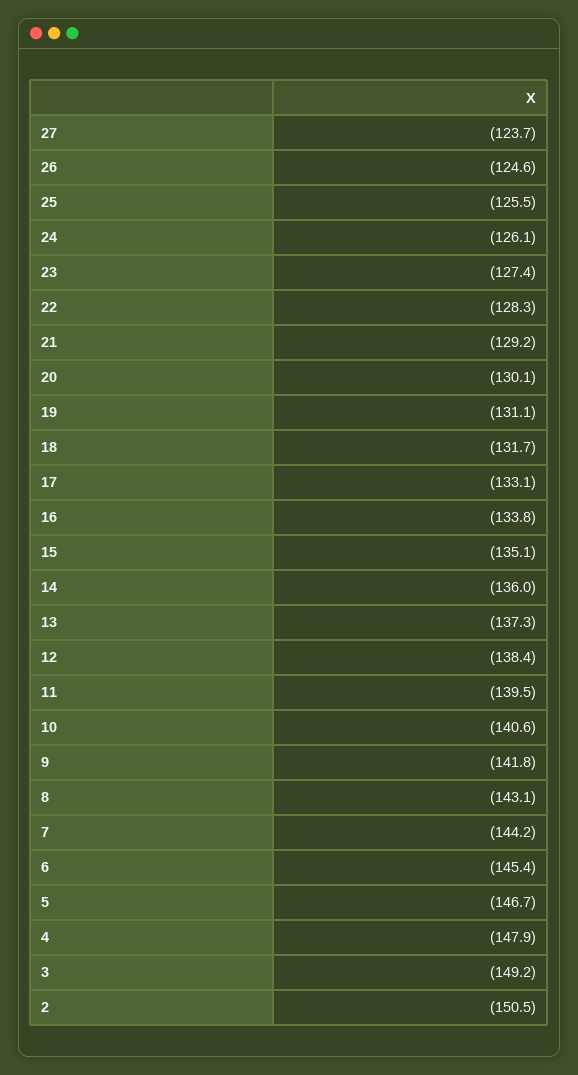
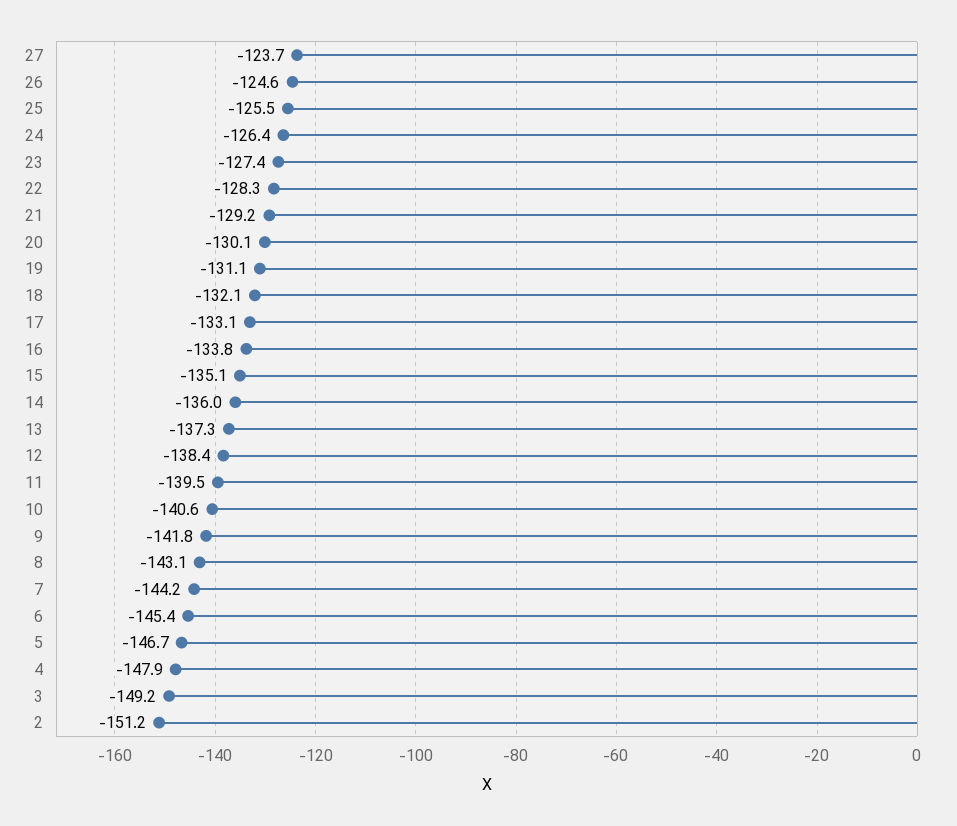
24: -126.1 -> -126.4
18: -131.7 -> -132.1
2: -150.5 -> -151.2

